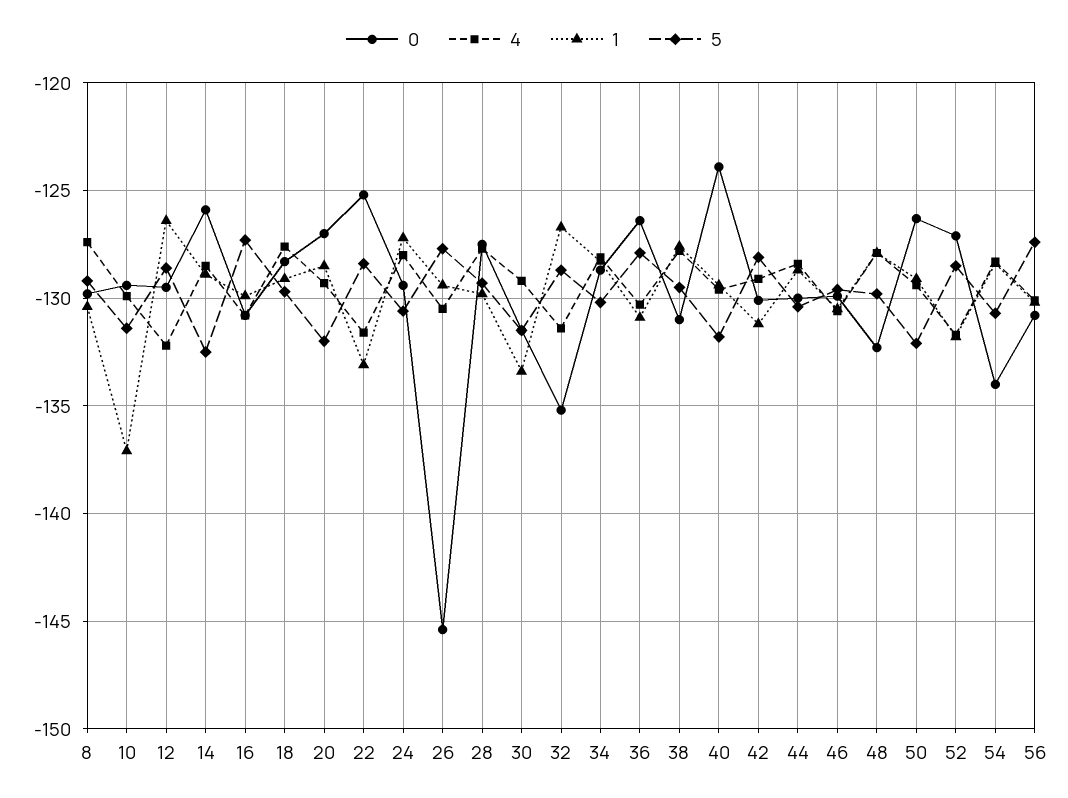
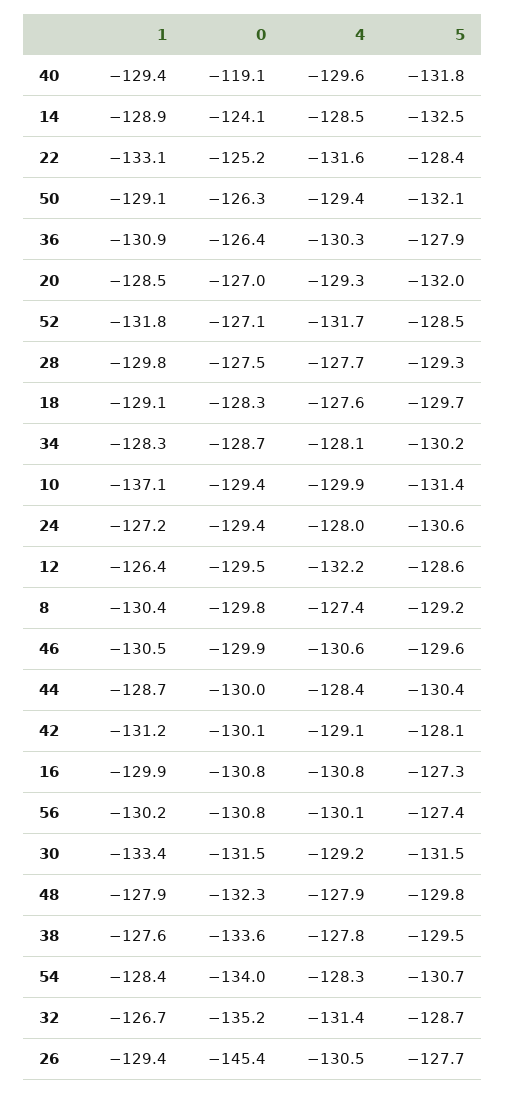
0, 14: -126 -> -124.1
0, 38: -131 -> -133.6
0, 40: -124 -> -119.1

